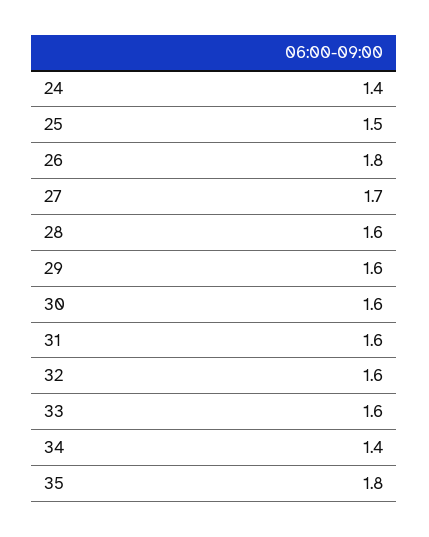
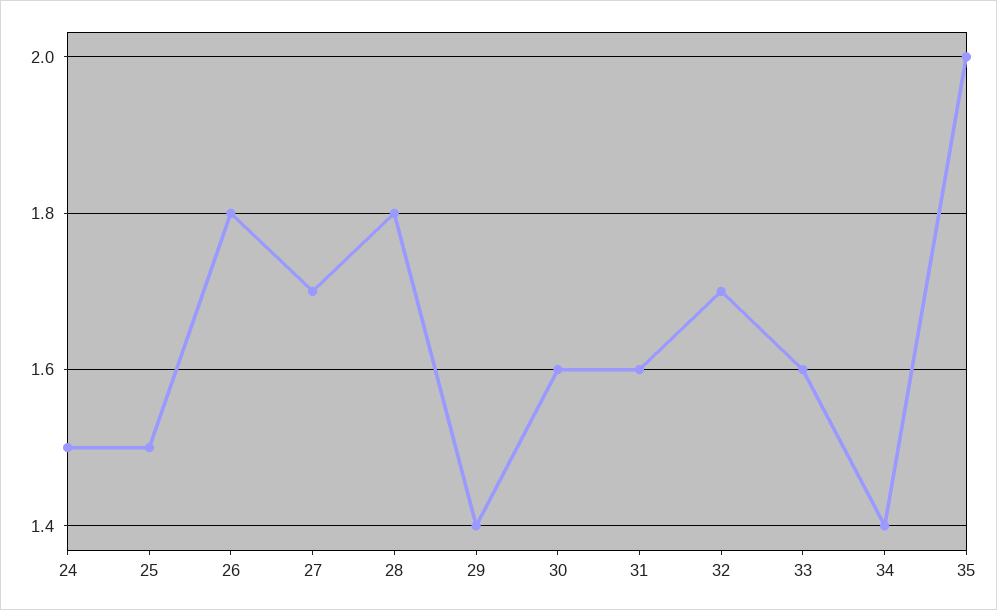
24: 1.4 -> 1.5
28: 1.6 -> 1.8
29: 1.6 -> 1.4
32: 1.6 -> 1.7
35: 1.8 -> 2

